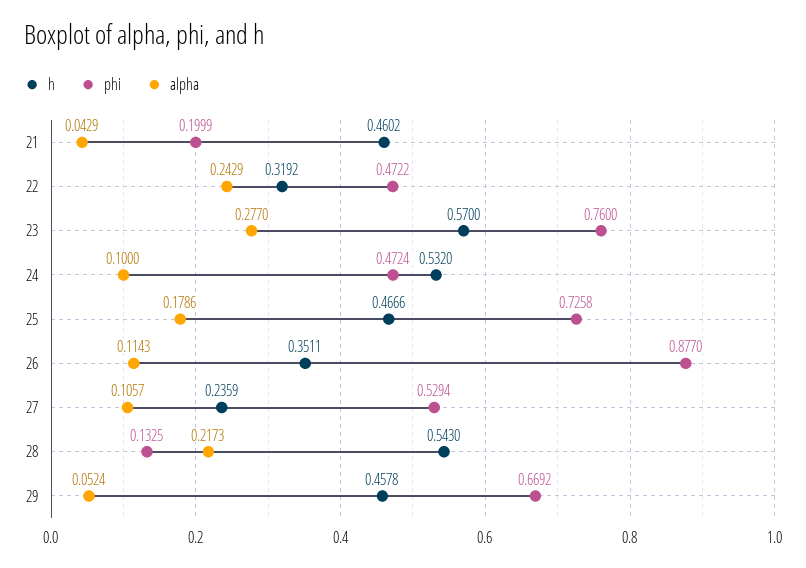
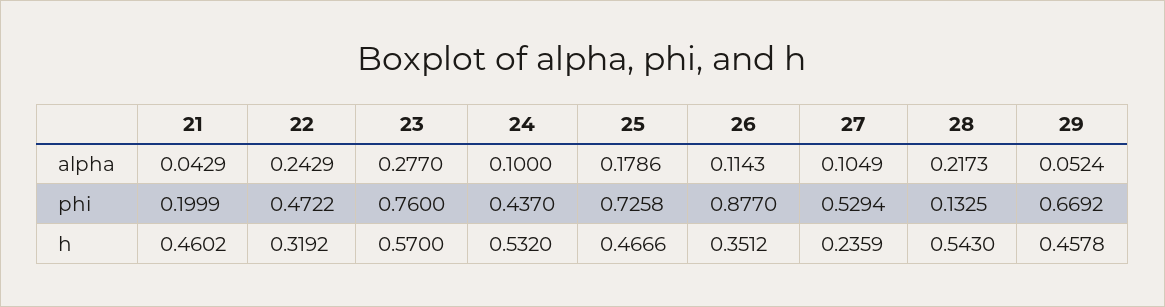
phi, 24: 0.4724 -> 0.437
h, 26: 0.3511 -> 0.3512
alpha, 27: 0.1057 -> 0.1049

